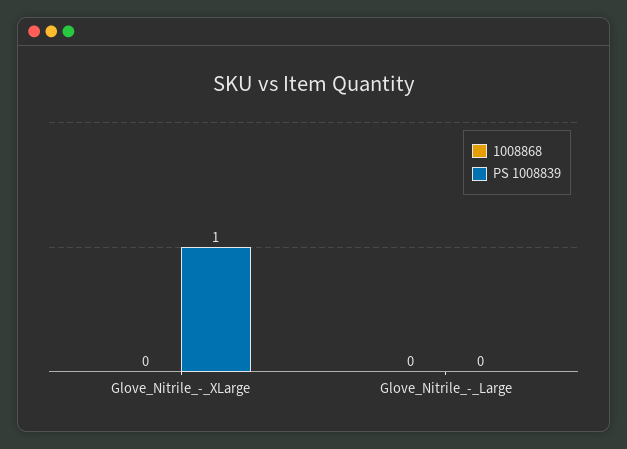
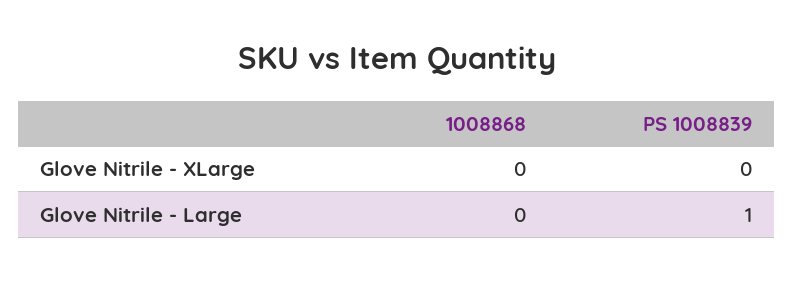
PS 1008839, Glove_Nitrile_-_XLarge: 1 -> 0
PS 1008839, Glove_Nitrile_-_Large: 0 -> 1

